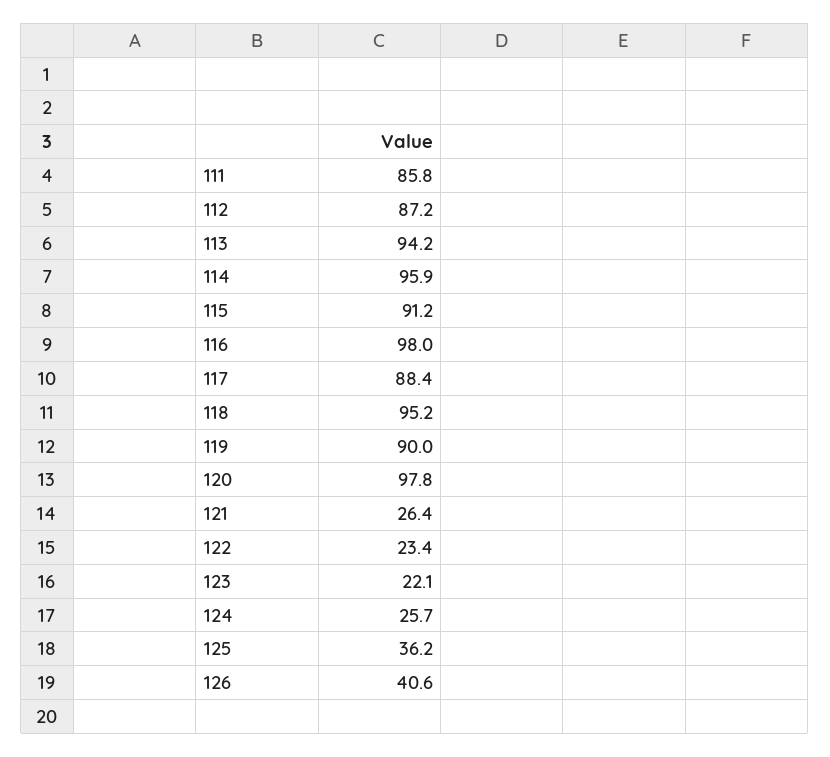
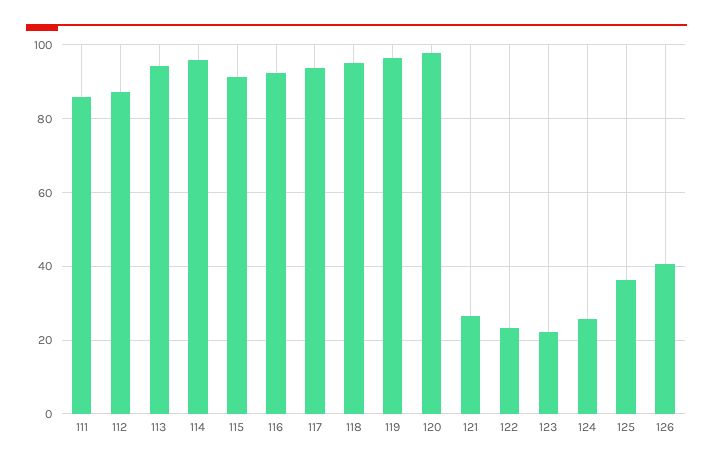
116: 98 -> 92
117: 88.4 -> 94
119: 90 -> 96

